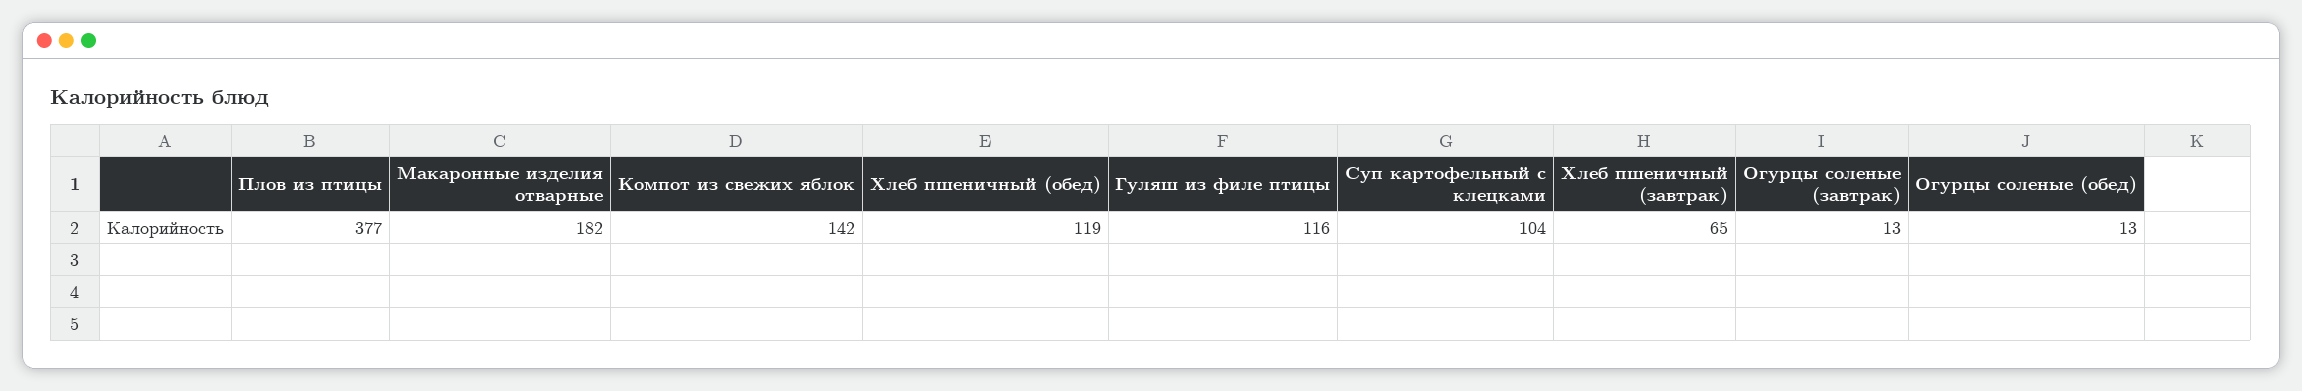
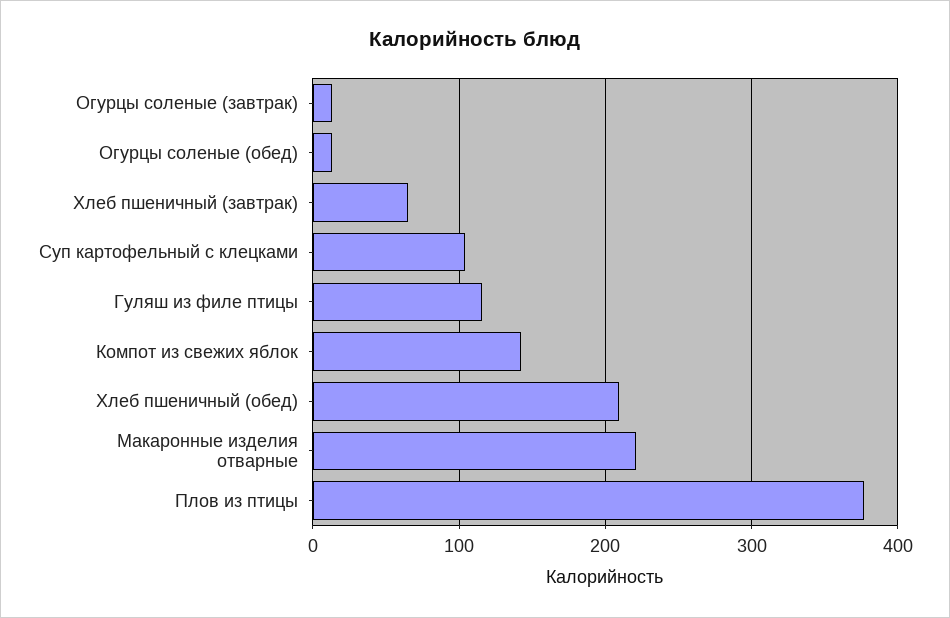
Макаронные изделия отварные: 182 -> 220
Хлеб пшеничный (обед): 119 -> 210

